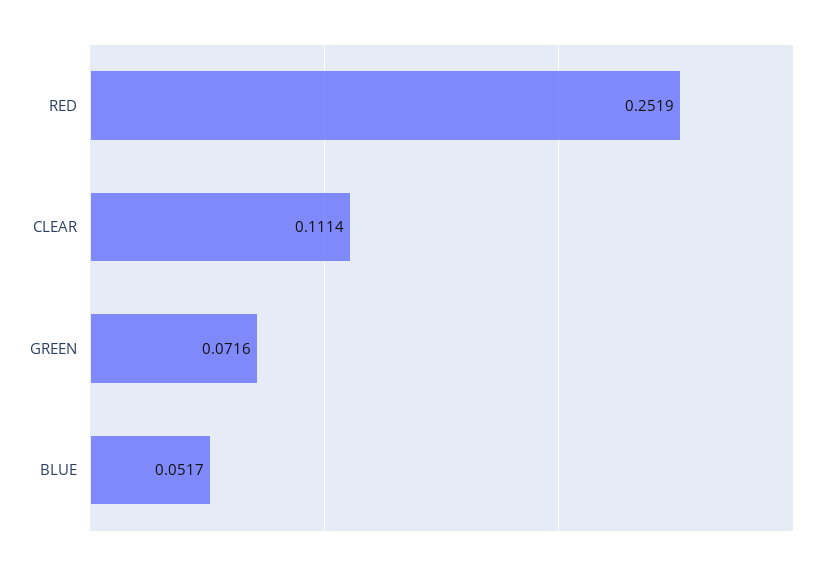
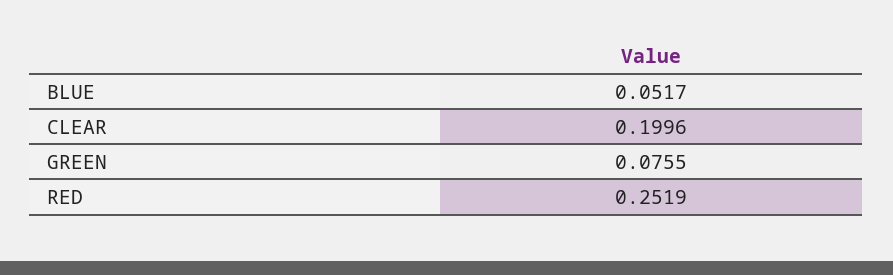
CLEAR: 0.1114 -> 0.1996
GREEN: 0.0716 -> 0.0755

